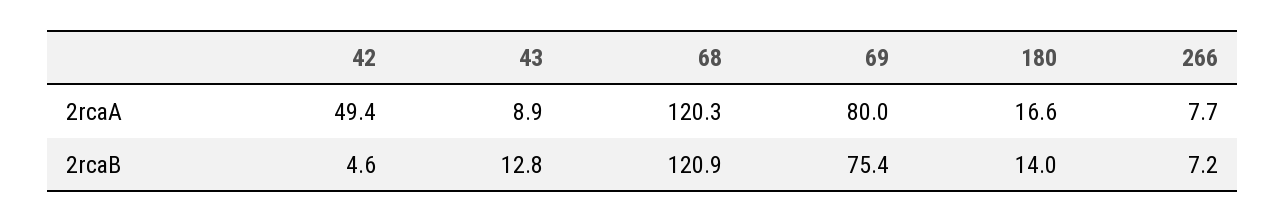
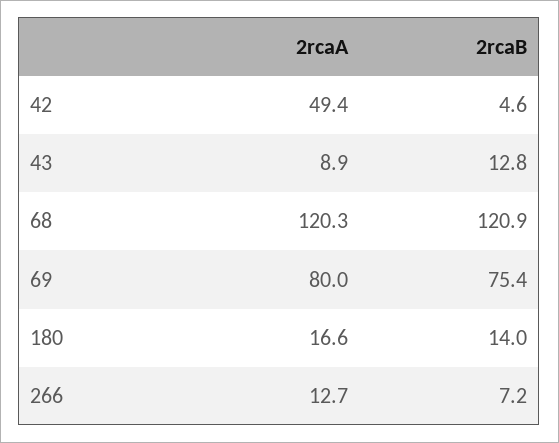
266, 2rcaA: 7.7 -> 12.7

